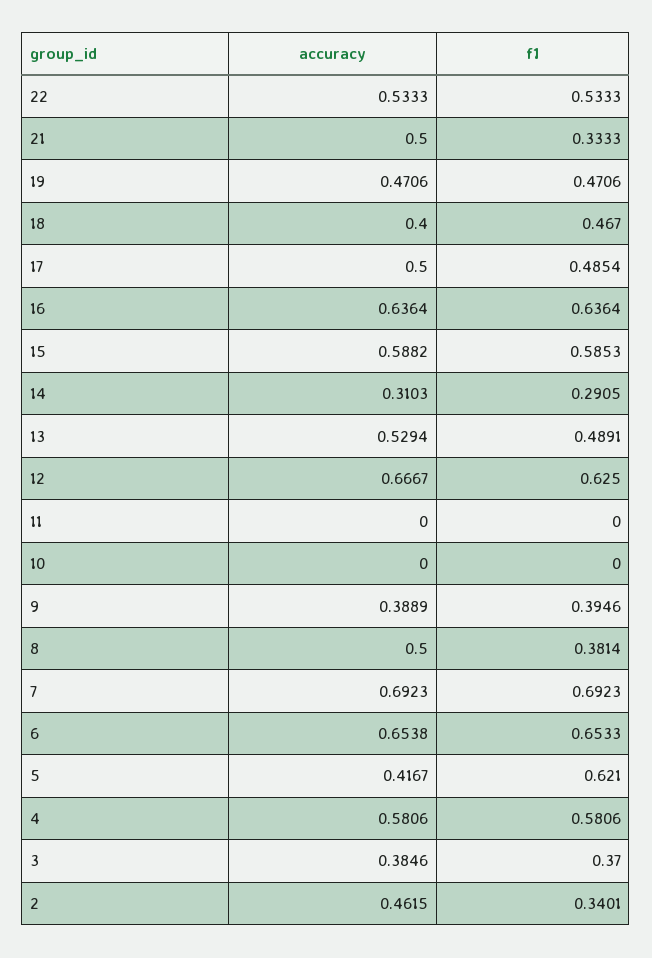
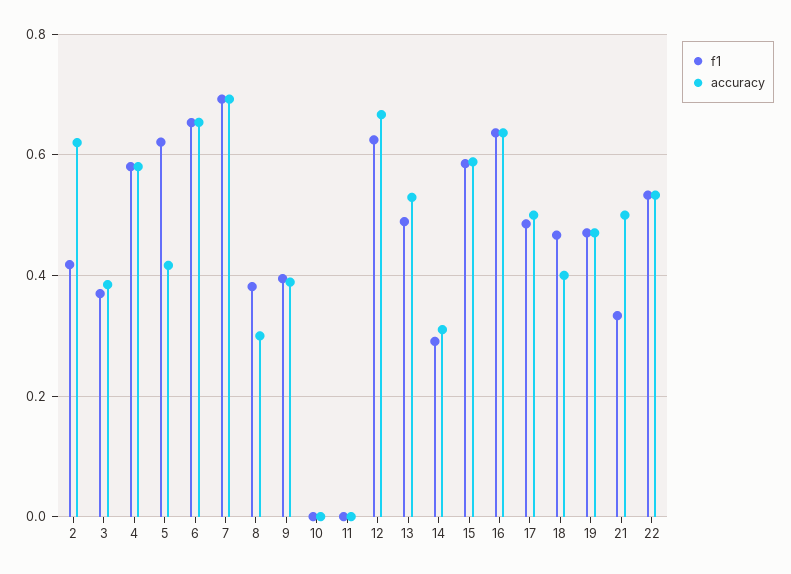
accuracy, 8: 0.5 -> 0.3
accuracy, 2: 0.4615 -> 0.62
f1, 2: 0.3401 -> 0.42

